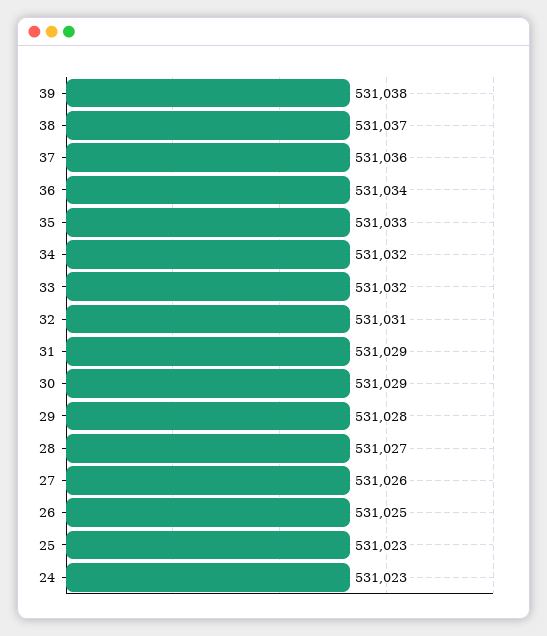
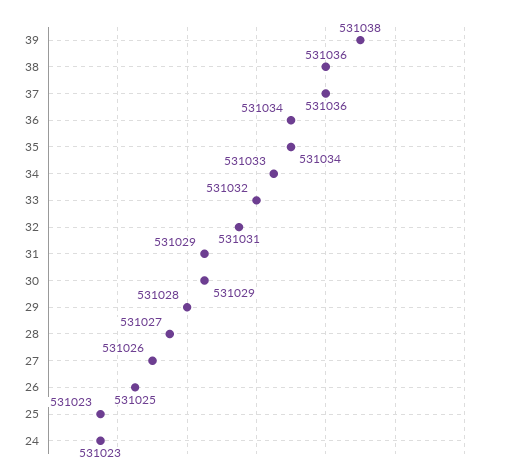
38: 531037 -> 531036
35: 531033 -> 531034
34: 531032 -> 531033

